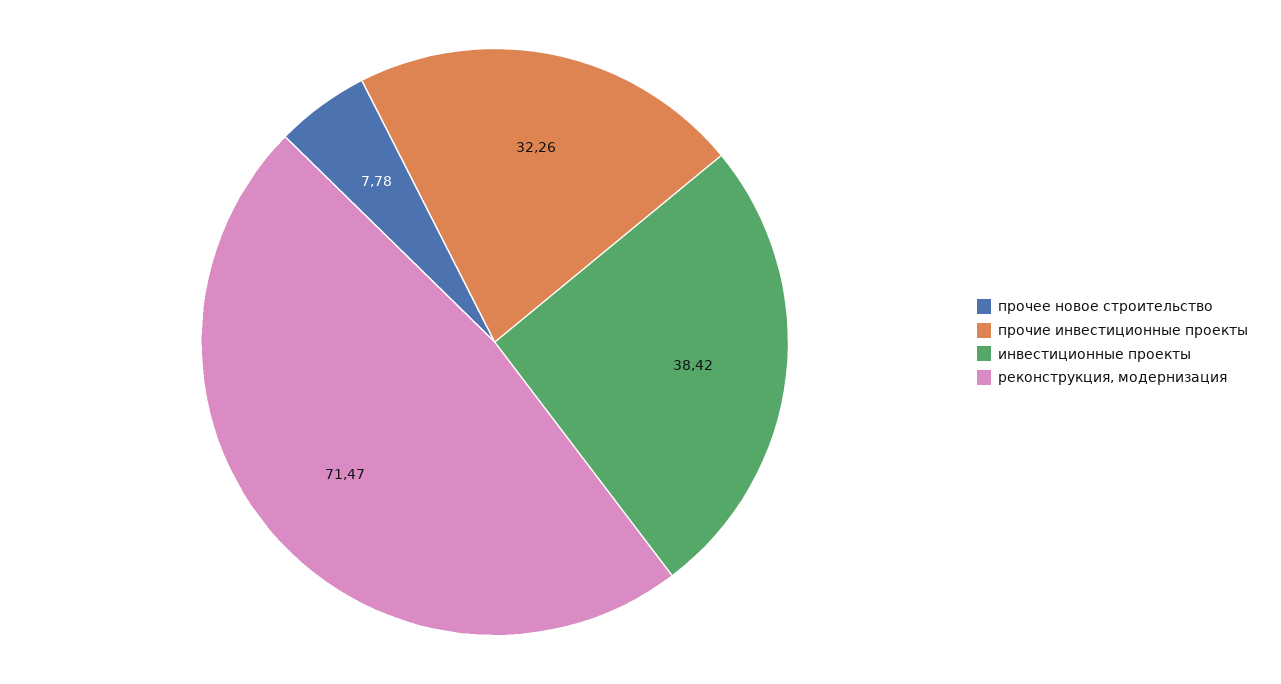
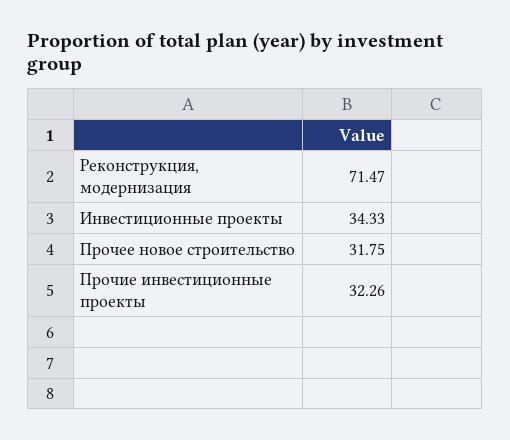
прочее новое строительство: 7.78 -> 31.75
инвестиционные проекты: 38.42 -> 34.33

